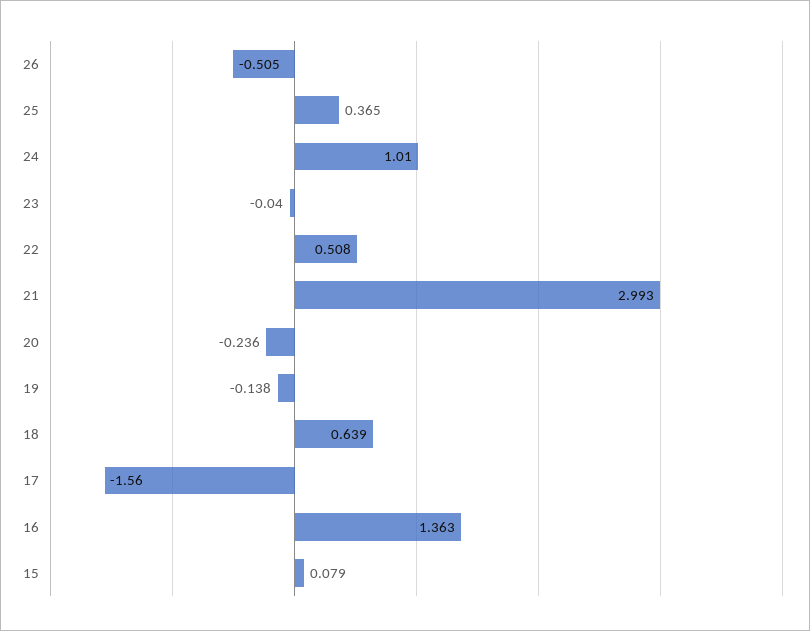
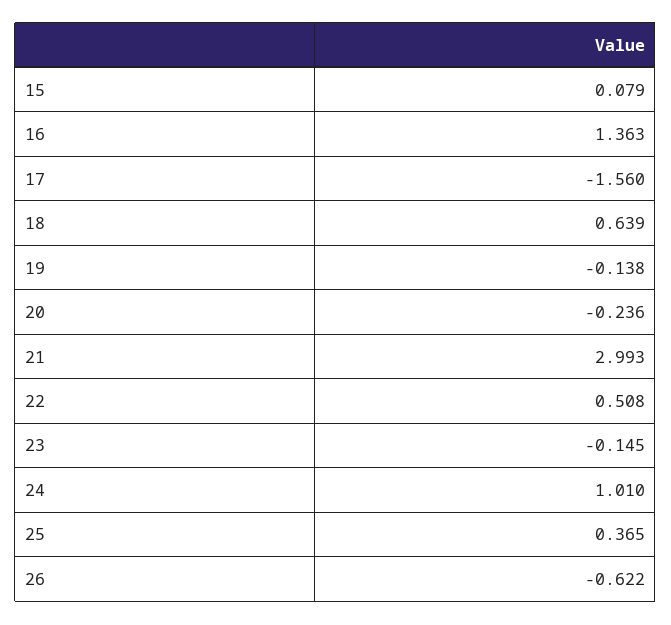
26: -0.505 -> -0.622
23: -0.04 -> -0.145

